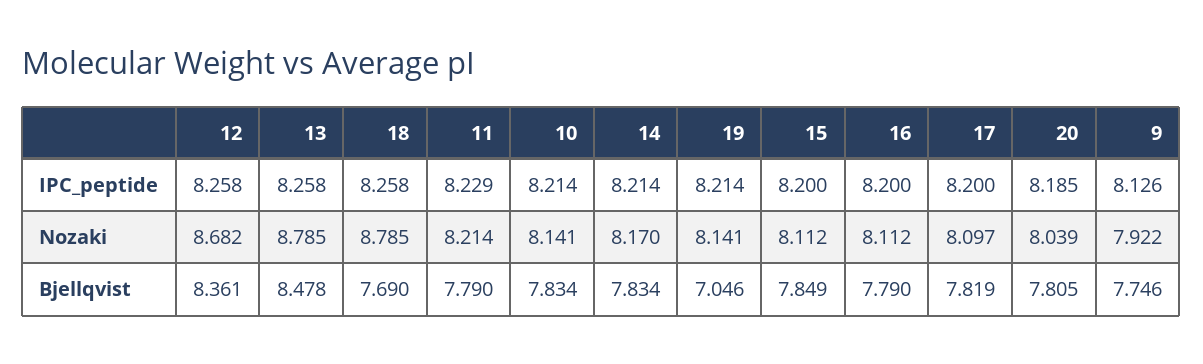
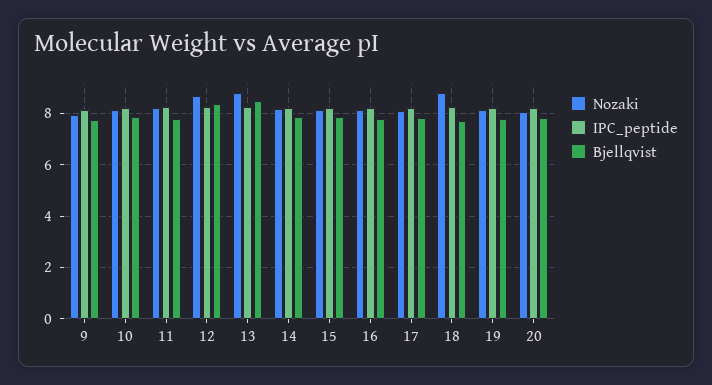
Bjellqvist, 19: 7.046 -> 7.75

